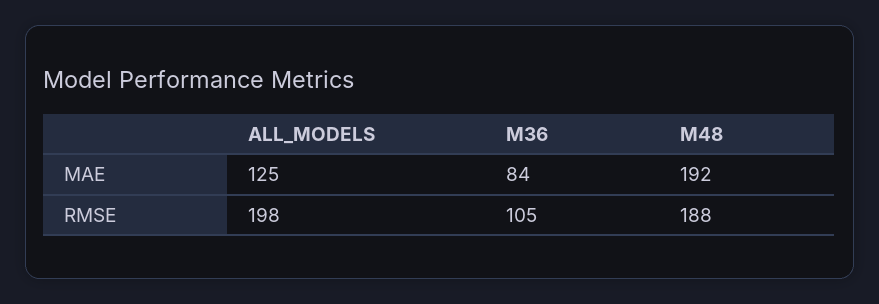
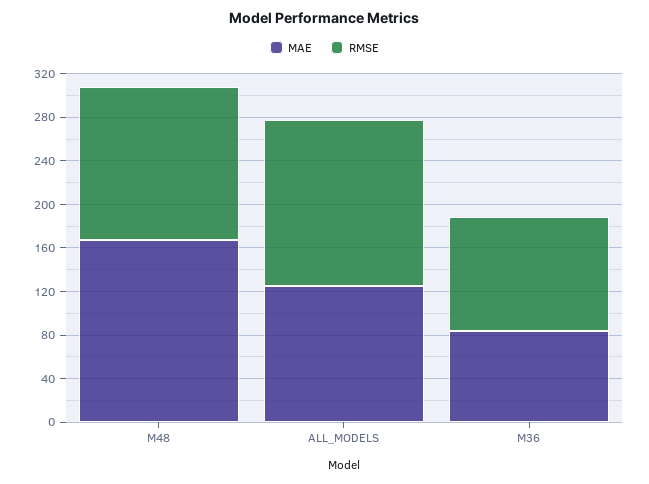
MAE, M48: 192 -> 170
RMSE, ALL_MODELS: 198 -> 150
RMSE, M48: 188 -> 140

